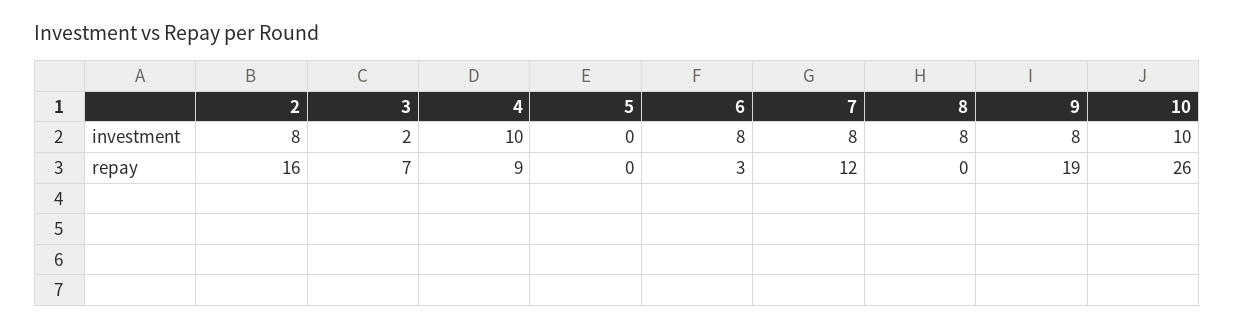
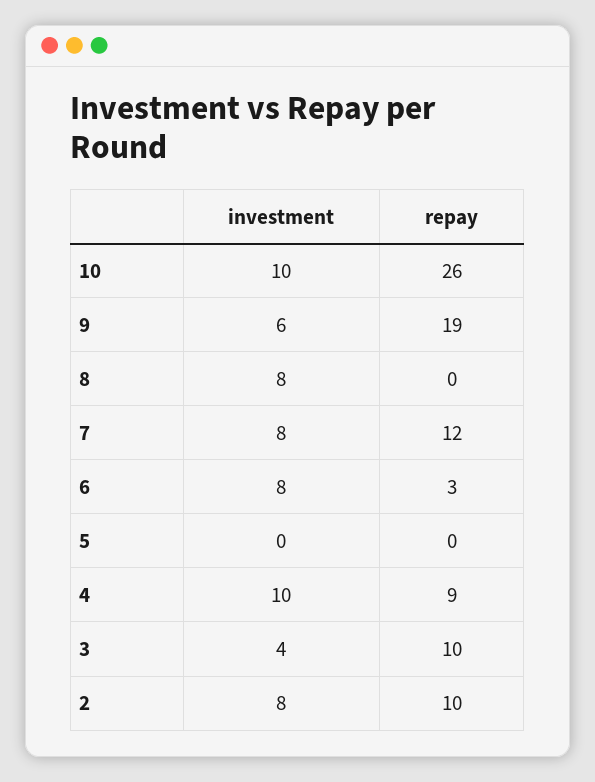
3, investment: 2 -> 4
9, investment: 8 -> 6
2, repay: 16 -> 10
3, repay: 7 -> 10

